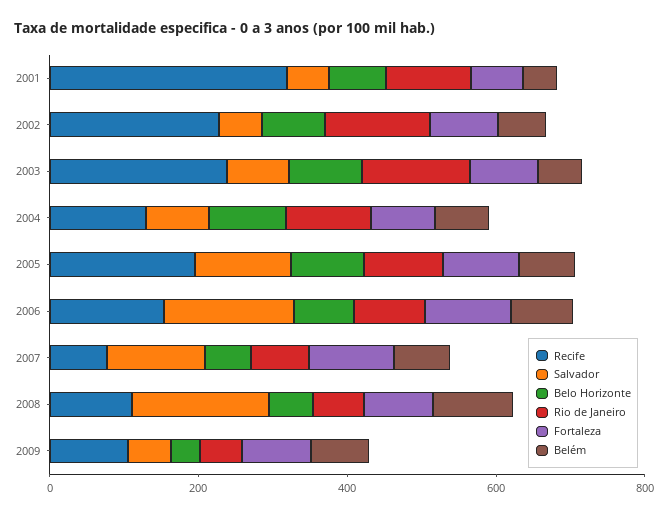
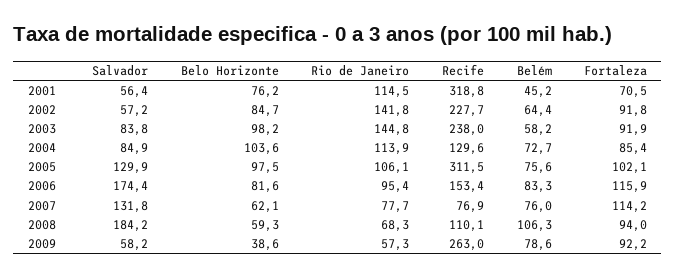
Recife, 2005: 200 -> 311.5
Recife, 2009: 100 -> 263

